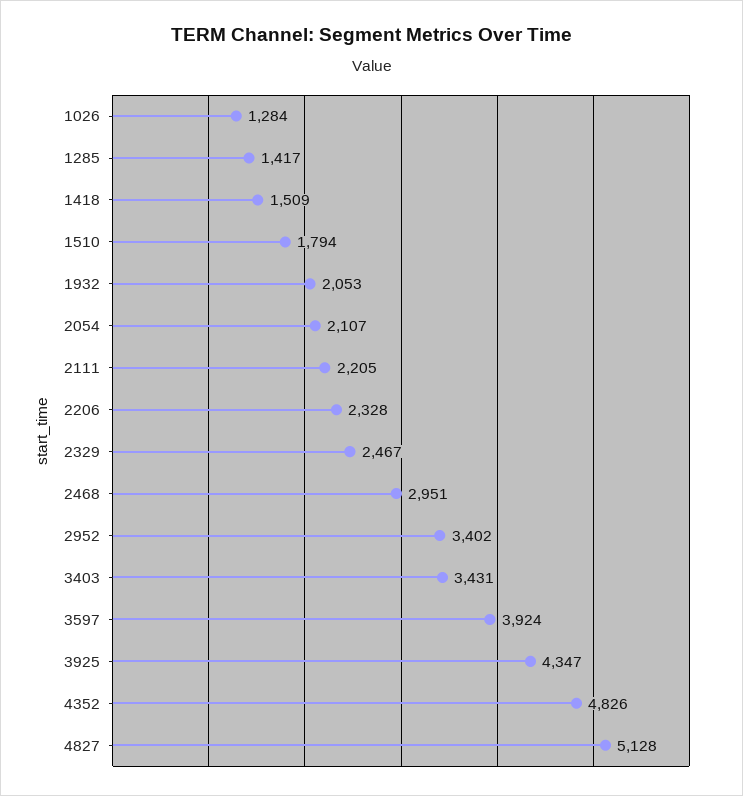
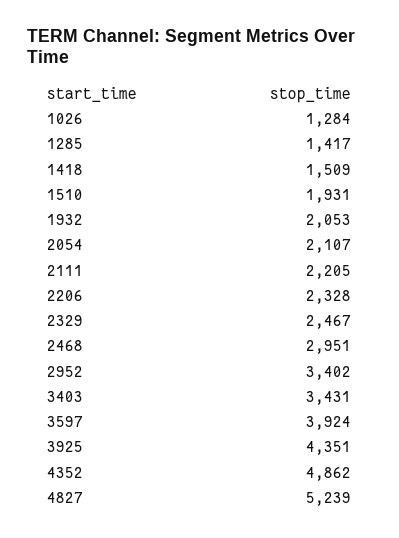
1510: 1794 -> 1931
3925: 4347 -> 4351
4352: 4826 -> 4862
4827: 5128 -> 5239

